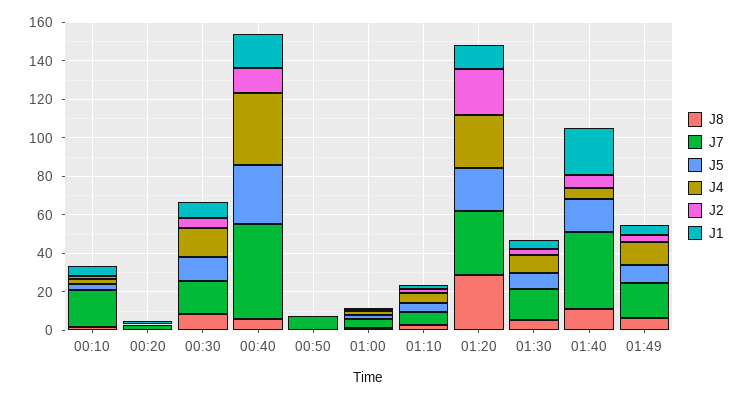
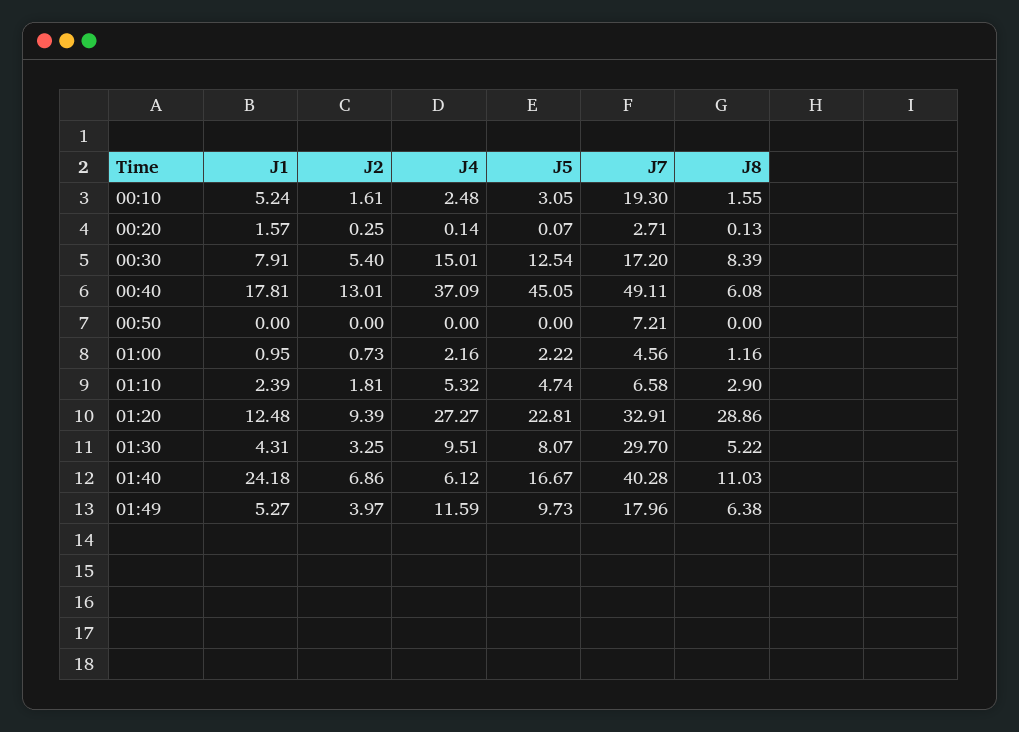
J5, 00:40: 30 -> 45.05
J2, 01:20: 25 -> 9.39
J7, 01:30: 15 -> 29.7

